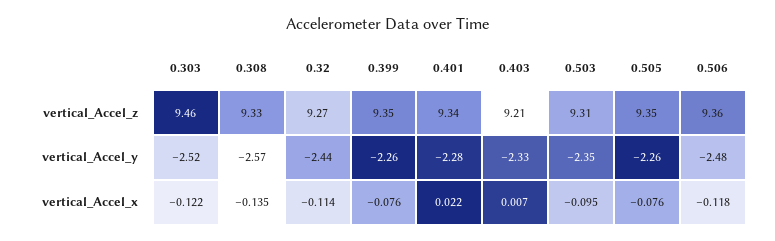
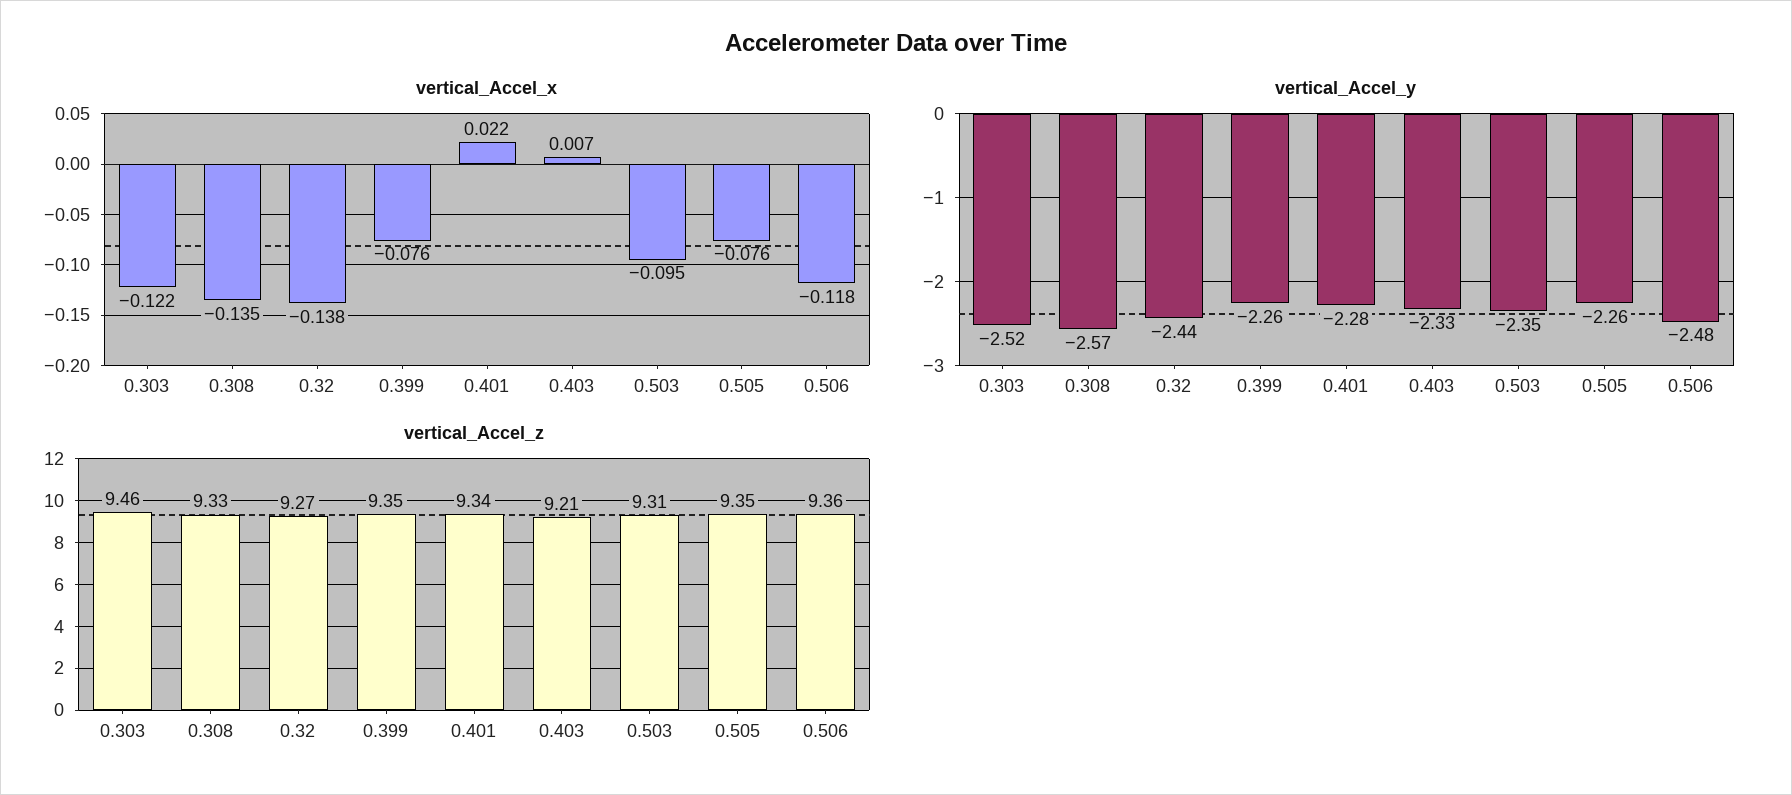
vertical_Accel_x, 0.32: -0.114 -> -0.138

